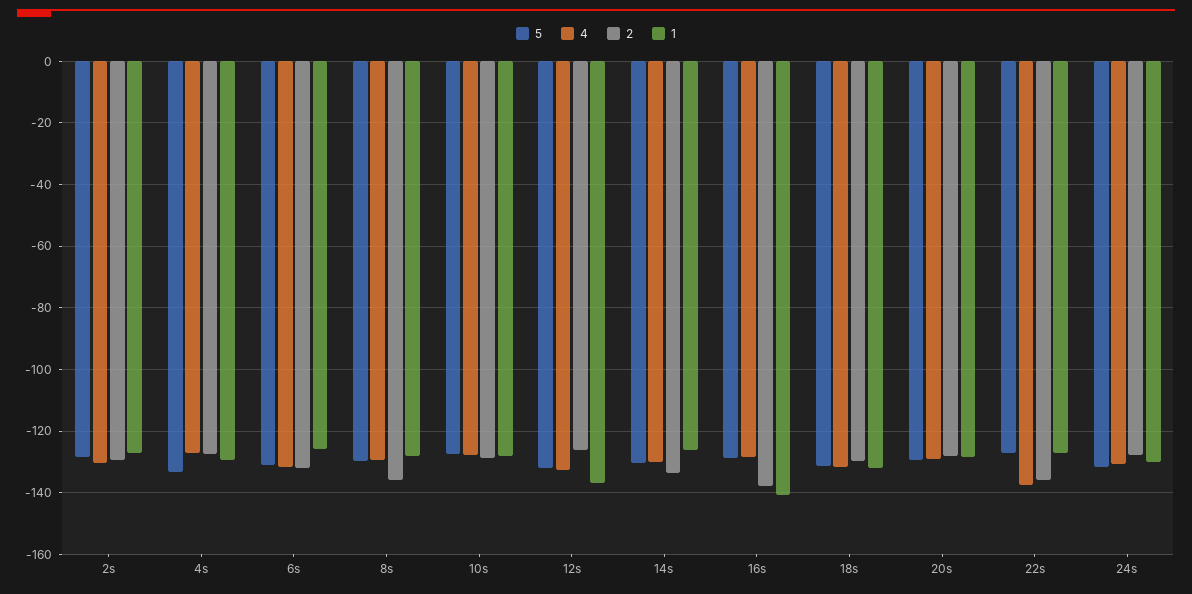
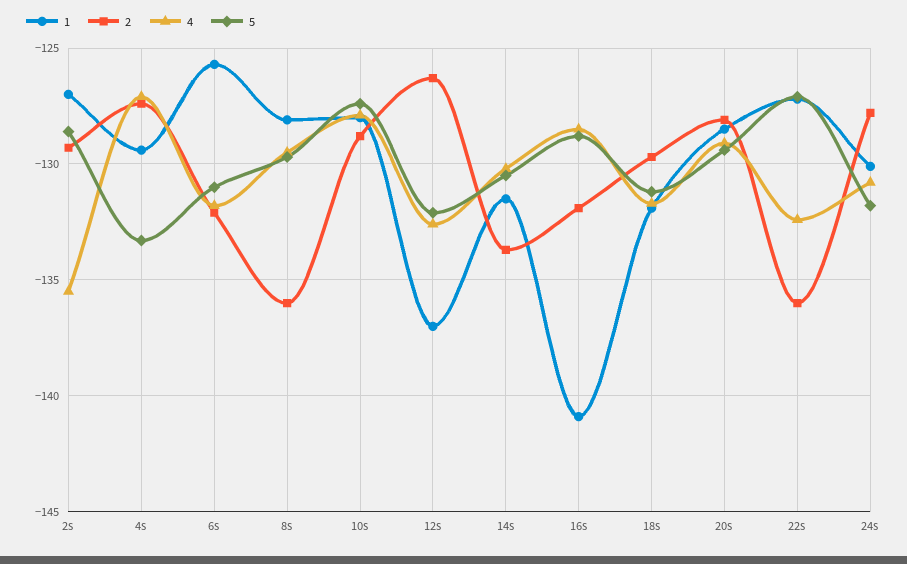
4, 2s: -130 -> -135.5
1, 14s: -126 -> -131.5
2, 16s: -138 -> -132
4, 22s: -138 -> -132.5

